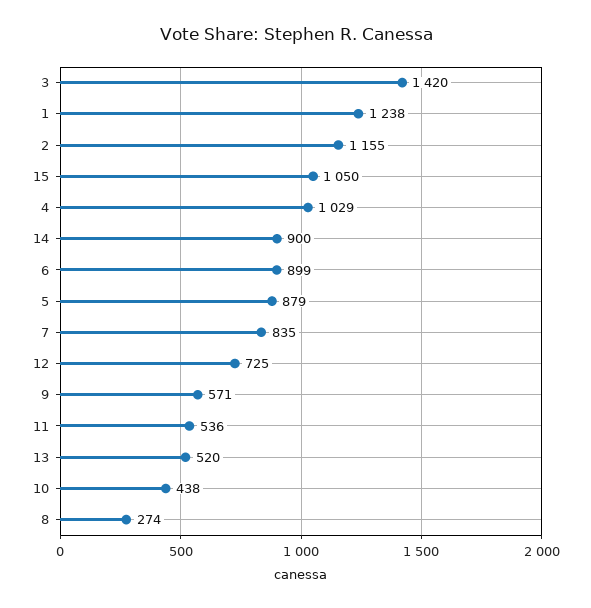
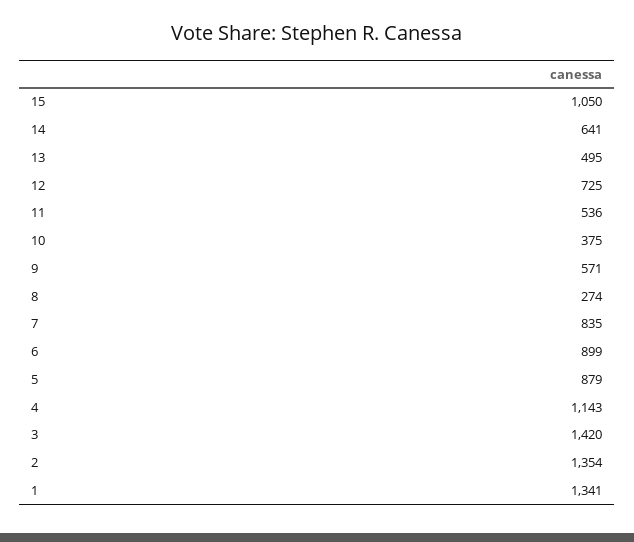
1: 1238 -> 1341
2: 1155 -> 1354
4: 1029 -> 1143
14: 900 -> 641
13: 520 -> 495
10: 438 -> 375

